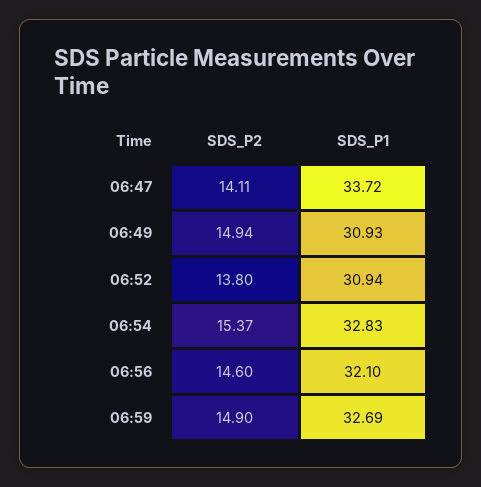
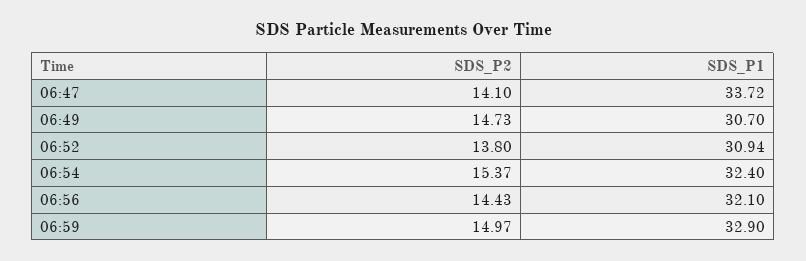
SDS_P2, 06:47: 14.11 -> 14.1
SDS_P2, 06:49: 14.94 -> 14.73
SDS_P1, 06:49: 30.93 -> 30.7
SDS_P1, 06:54: 32.83 -> 32.4
SDS_P2, 06:56: 14.6 -> 14.43
SDS_P2, 06:59: 14.9 -> 14.97
SDS_P1, 06:59: 32.69 -> 32.9

